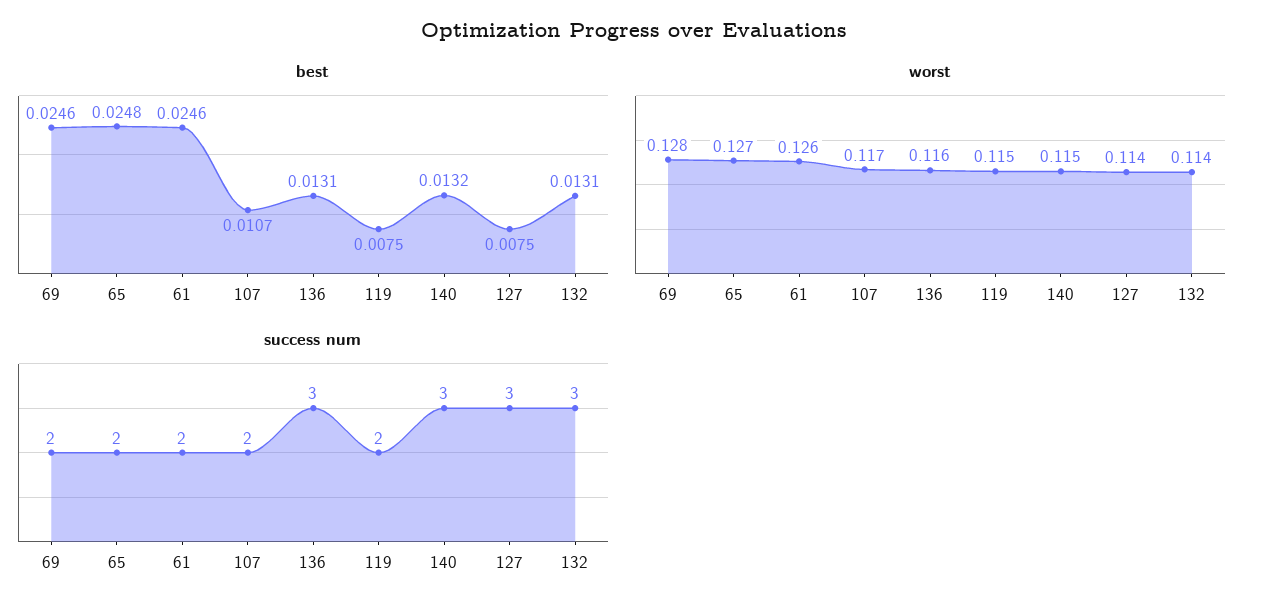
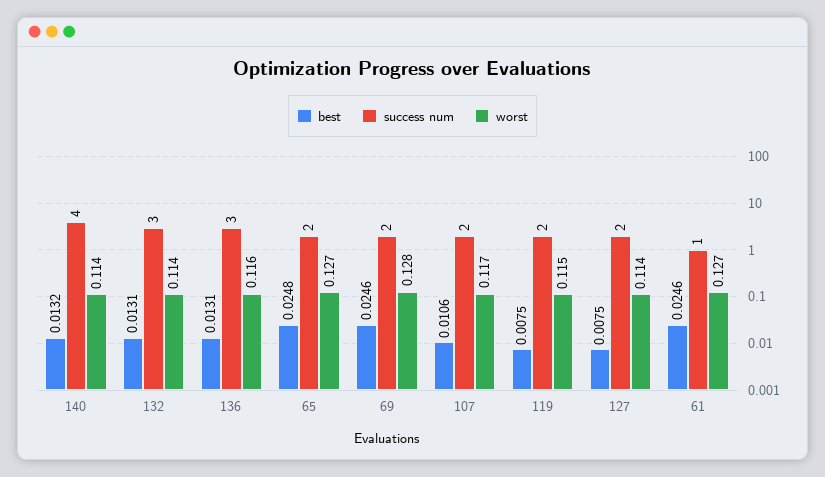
best, 107: 0.0107 -> 0.0106
worst, 61: 0.126 -> 0.127
worst, 140: 0.115 -> 0.114
success num, 61: 2 -> 1
success num, 140: 3 -> 4
success num, 127: 3 -> 2

